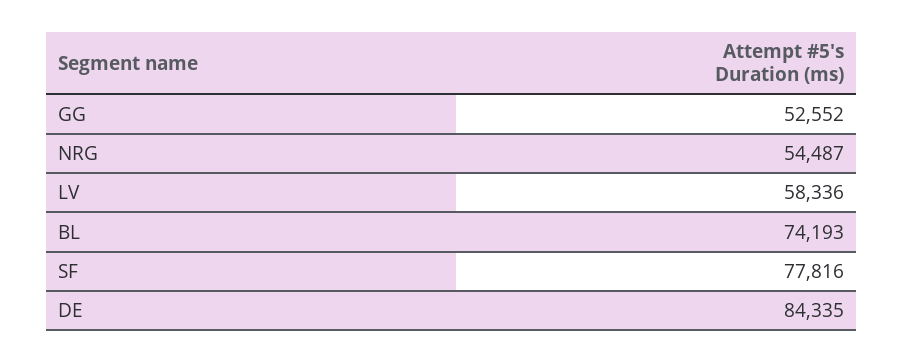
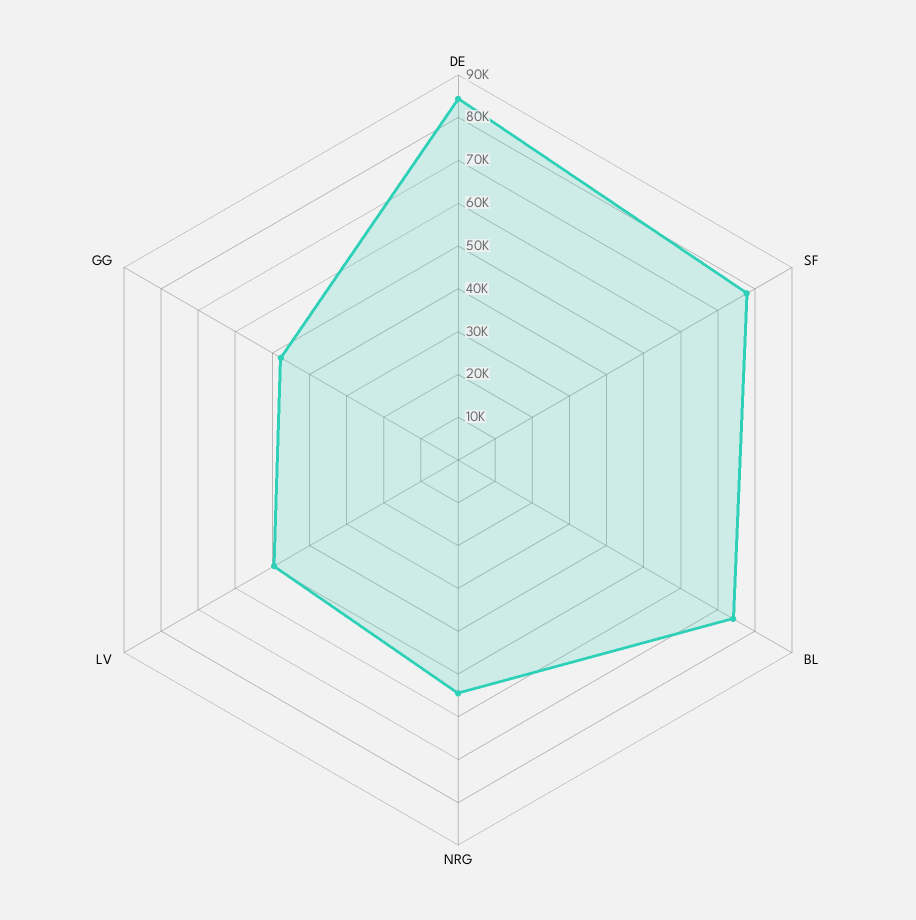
GG: 52552 -> 48000
LV: 58336 -> 50000

